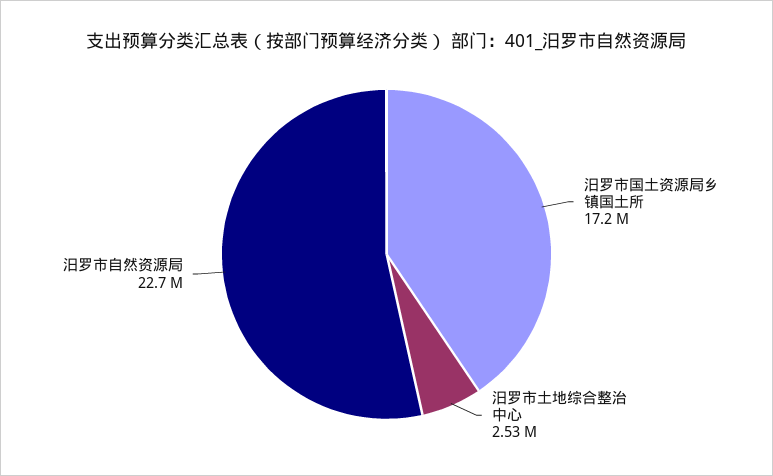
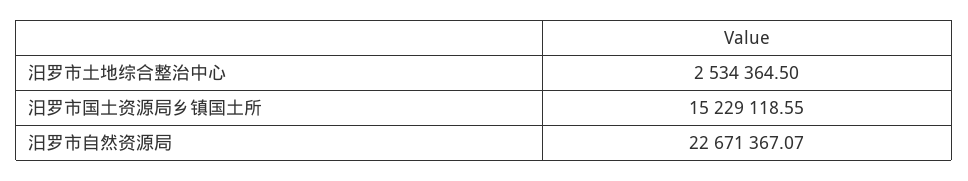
汨罗市国土资源局乡镇国土所: 17200000 -> 15229118.55

